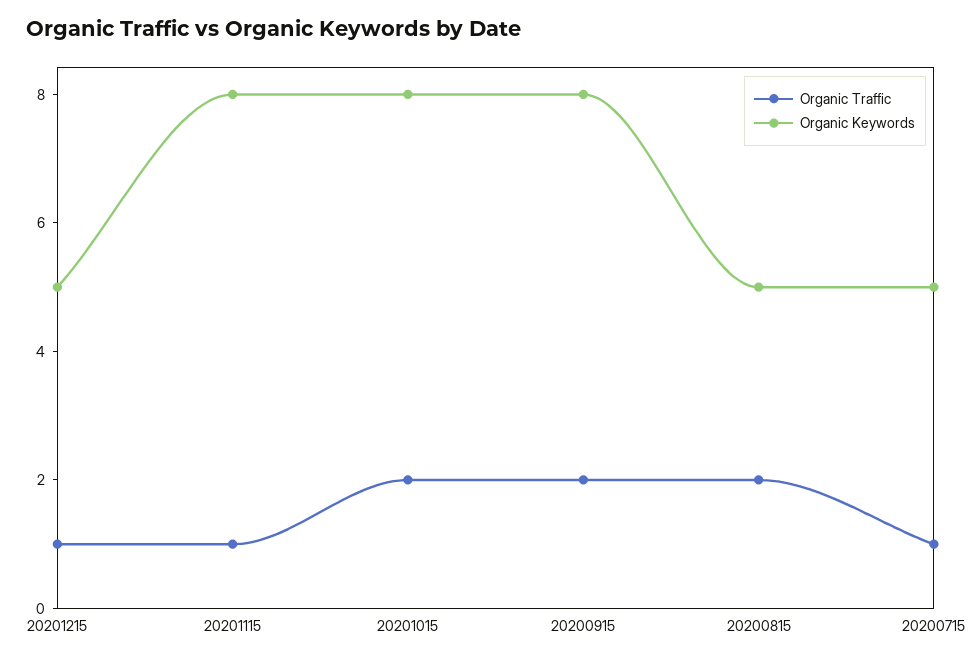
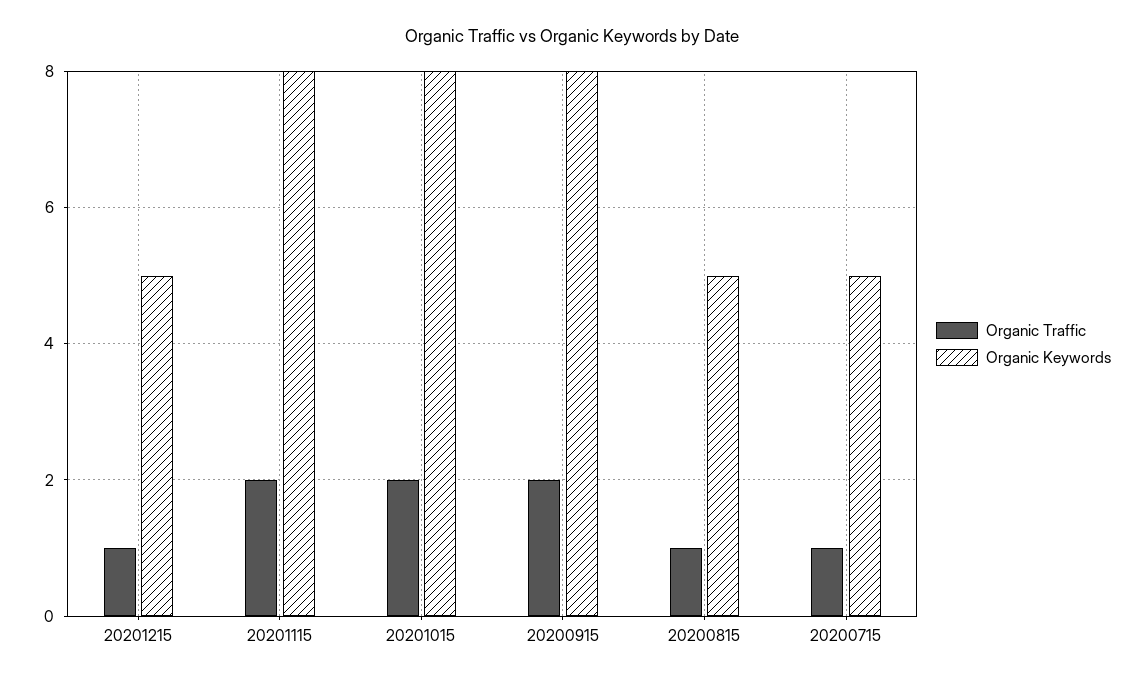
Organic Traffic, 20201115: 1 -> 2
Organic Traffic, 20200815: 2 -> 1

